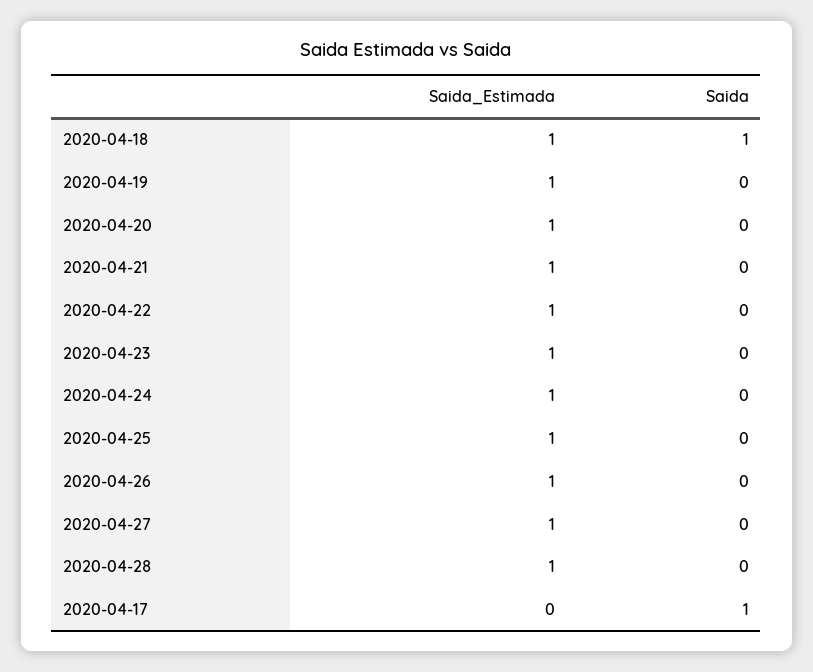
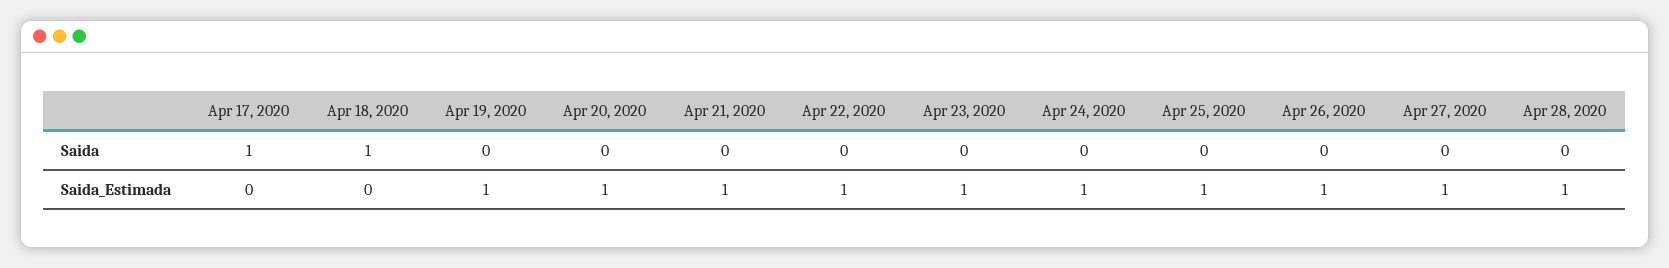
Saida_Estimada, 2020-04-18: 1 -> 0

